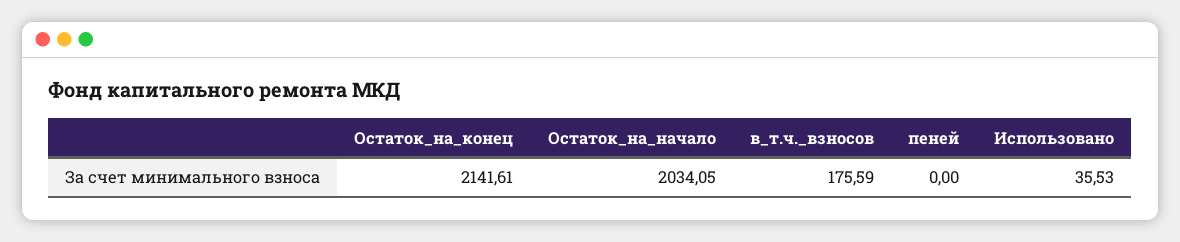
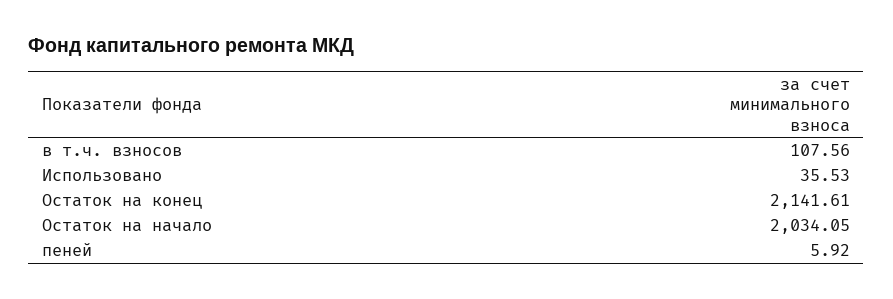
в_т.ч._взносов: 175.59 -> 107.56
пеней: 0 -> 5.92

